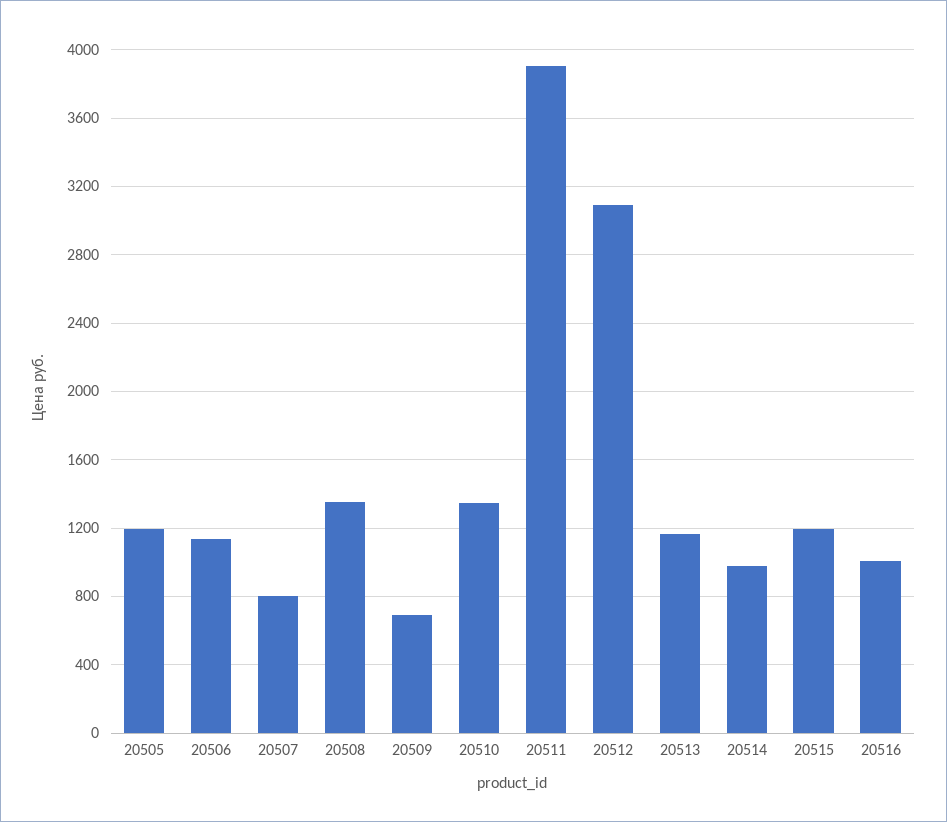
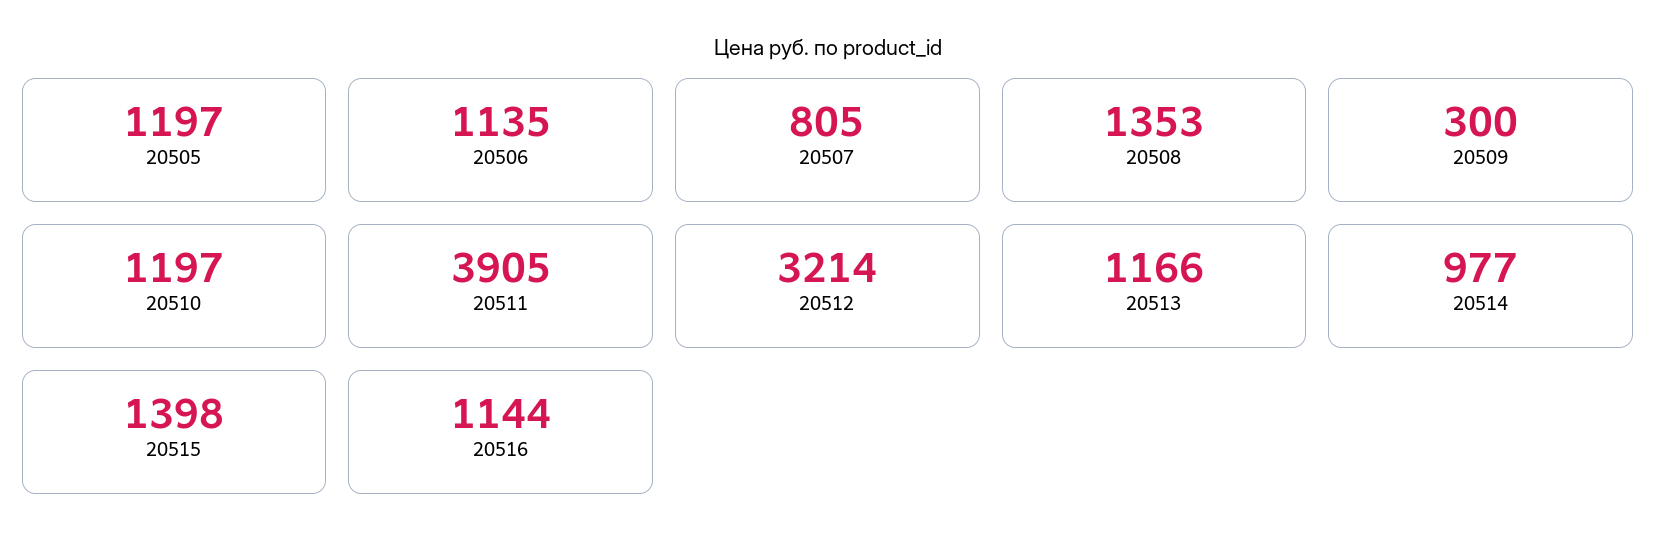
20509: 700 -> 300
20510: 1350 -> 1197
20512: 3100 -> 3214
20515: 1200 -> 1398
20516: 1000 -> 1144

